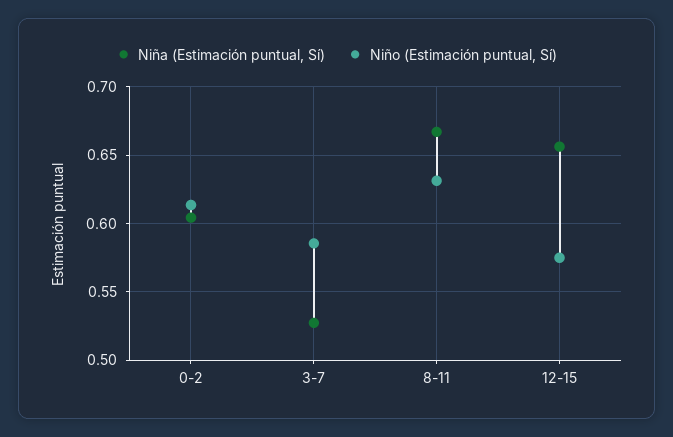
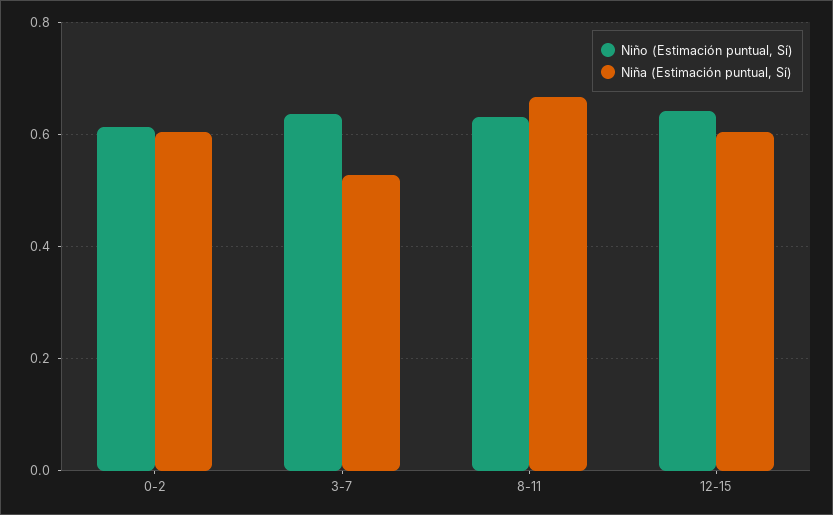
Niño (Estimación puntual, Sí), 3-7: 0.585 -> 0.64
Niña (Estimación puntual, Sí), 12-15: 0.655 -> 0.6
Niño (Estimación puntual, Sí), 12-15: 0.575 -> 0.64

